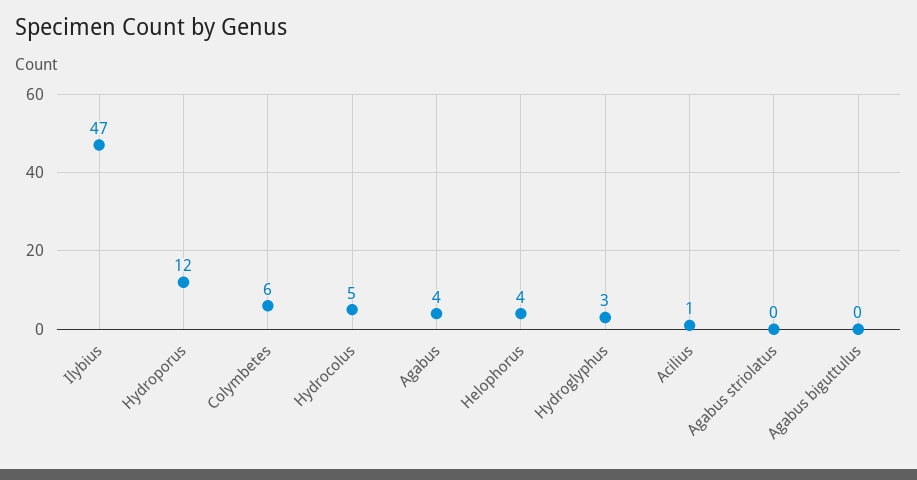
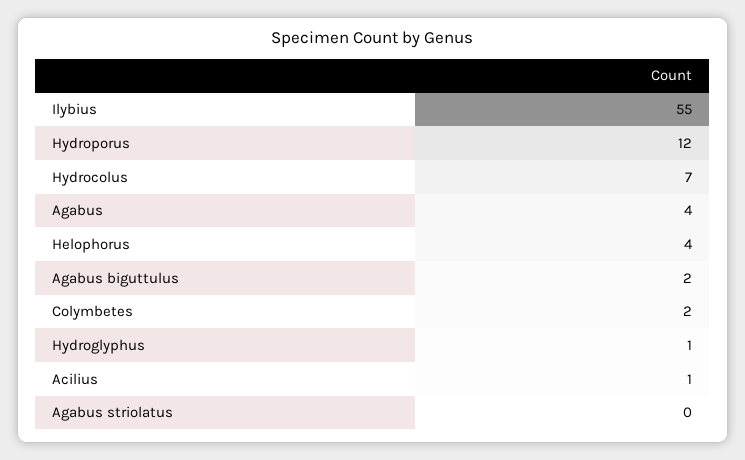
Ilybius: 47 -> 55
Colymbetes: 6 -> 2
Hydrocolus: 5 -> 7
Hydroglyphus: 3 -> 1
Agabus biguttulus: 0 -> 2

